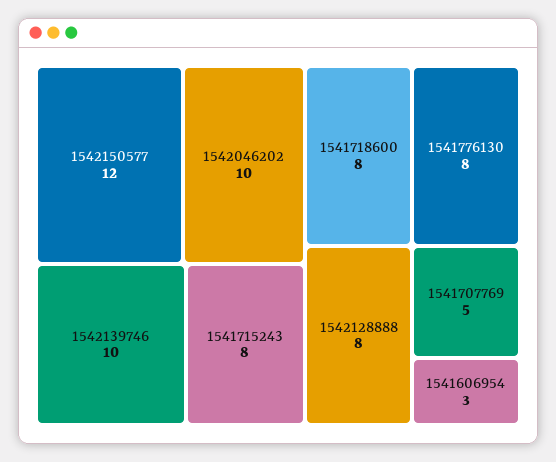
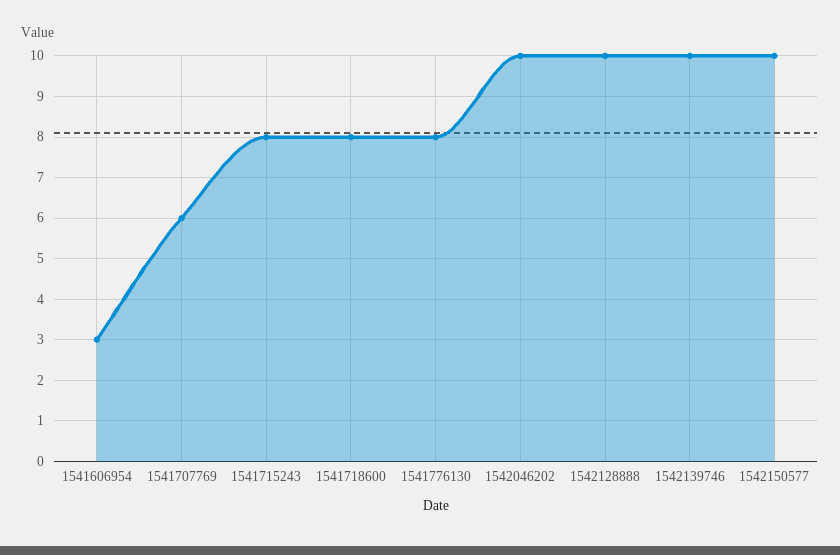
1542150577: 12 -> 10
1542128888: 8 -> 10
1541707769: 5 -> 6

